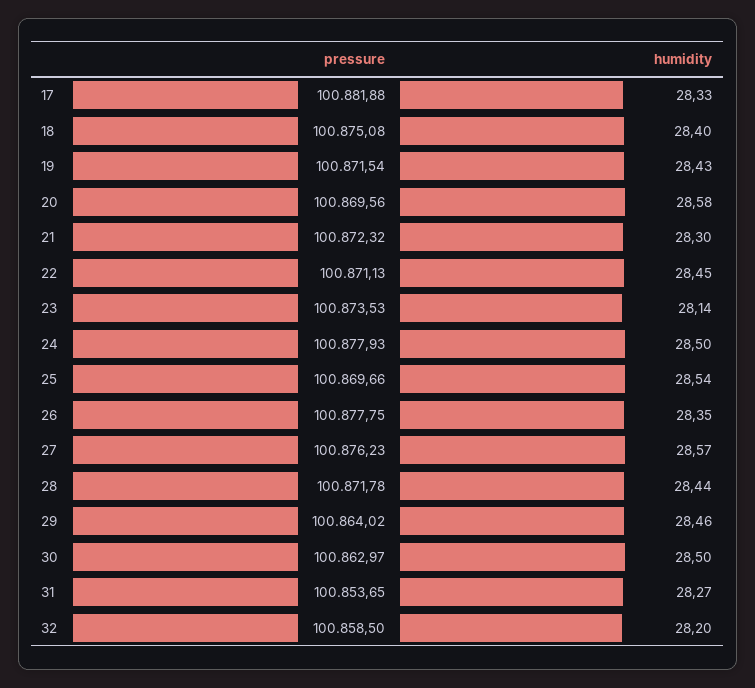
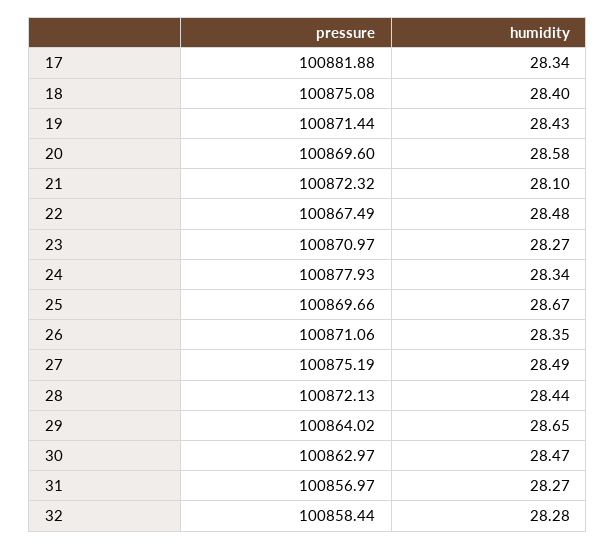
humidity, 17: 28.33 -> 28.34
pressure, 19: 100871.54 -> 100871.44
pressure, 20: 100869.56 -> 100869.6
humidity, 21: 28.3 -> 28.1
pressure, 22: 100871.13 -> 100867.49
humidity, 22: 28.45 -> 28.48
pressure, 23: 100873.53 -> 100870.97
humidity, 23: 28.14 -> 28.27
humidity, 24: 28.5 -> 28.34
humidity, 25: 28.54 -> 28.67
pressure, 26: 100877.75 -> 100871.06
pressure, 27: 100876.23 -> 100875.19
humidity, 27: 28.57 -> 28.49
pressure, 28: 100871.78 -> 100872.13
humidity, 29: 28.46 -> 28.65
humidity, 30: 28.5 -> 28.47
pressure, 31: 100853.65 -> 100856.97
pressure, 32: 100858.5 -> 100858.44
humidity, 32: 28.2 -> 28.28

